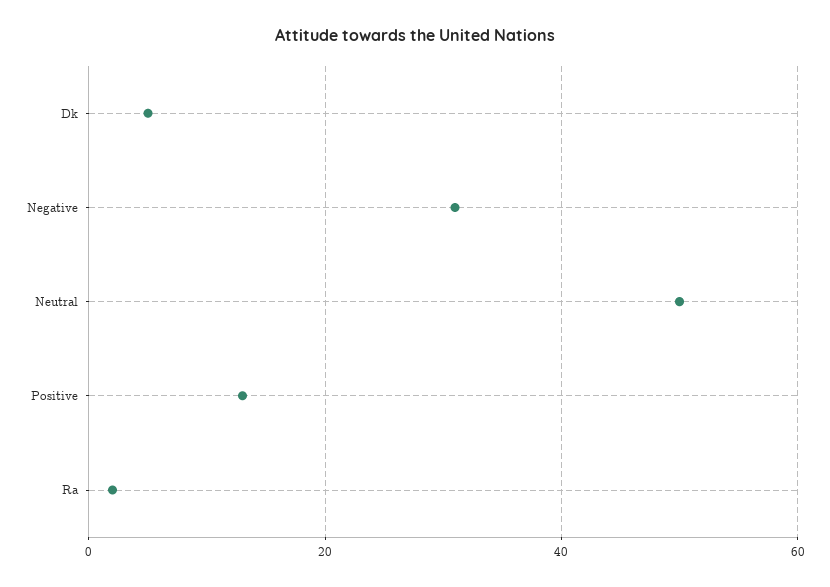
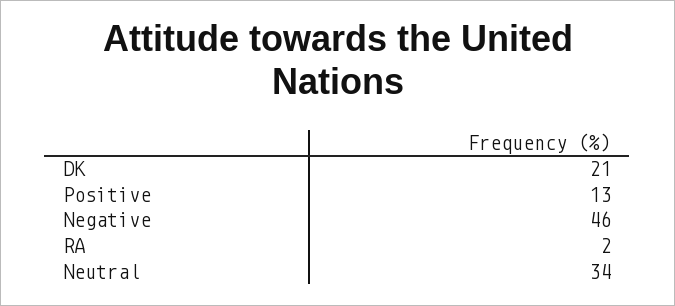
Dk: 5 -> 21
Negative: 30 -> 46
Neutral: 50 -> 34

